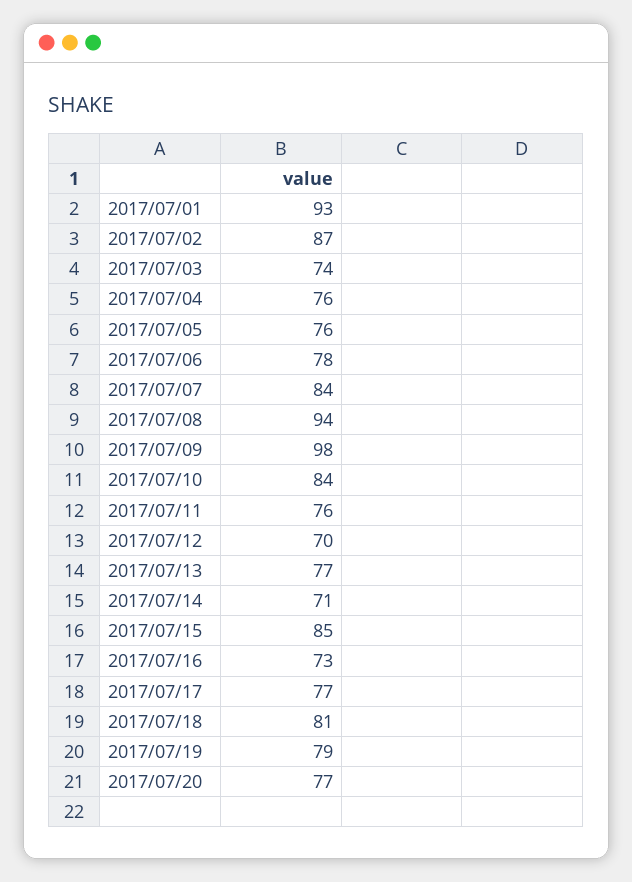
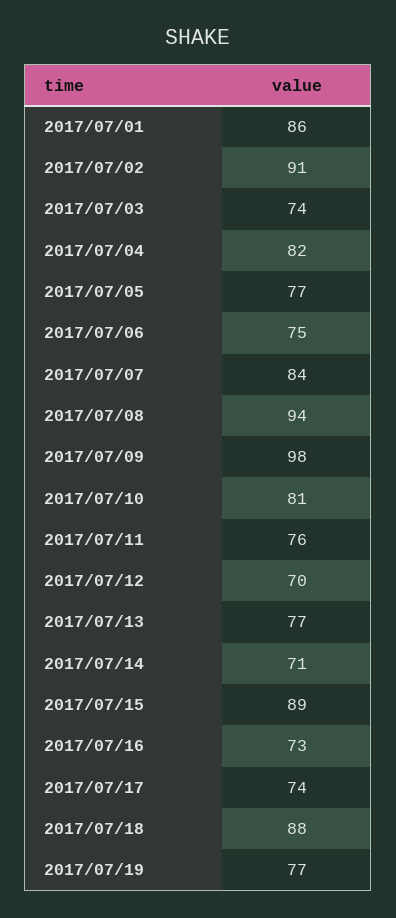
2017/07/01: 93 -> 86
2017/07/02: 87 -> 91
2017/07/04: 76 -> 82
2017/07/05: 76 -> 77
2017/07/06: 78 -> 75
2017/07/10: 84 -> 81
2017/07/15: 85 -> 89
2017/07/17: 77 -> 74
2017/07/18: 81 -> 88
2017/07/19: 79 -> 77
2017/07/20: 77 -> none

